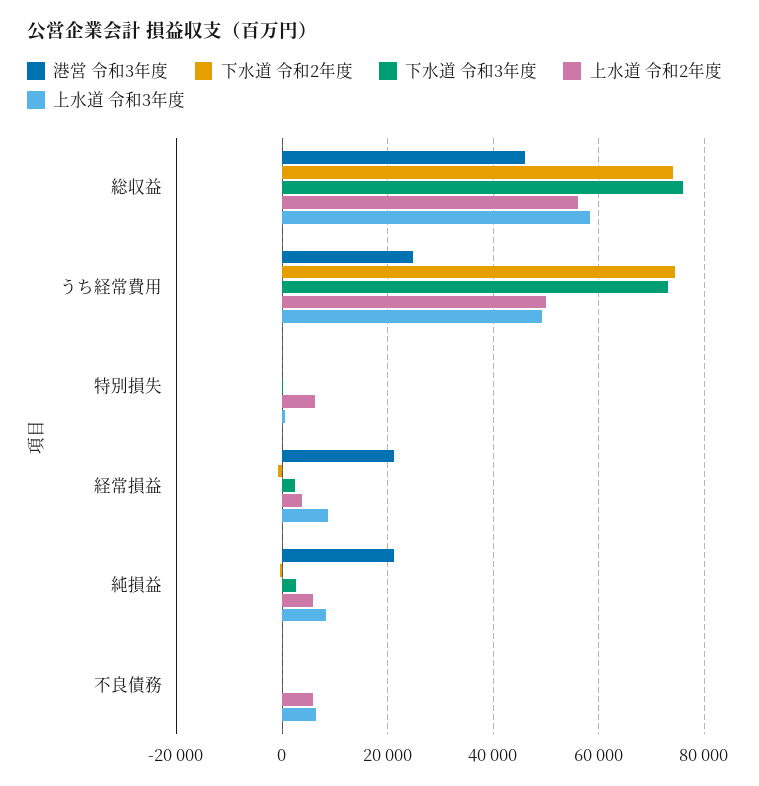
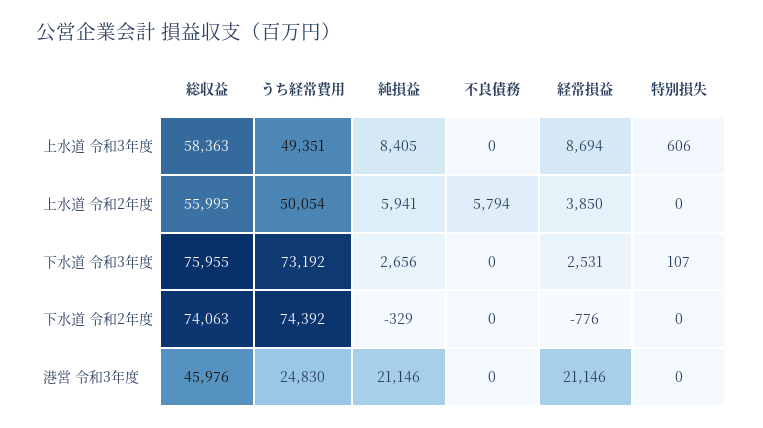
上水道 令和2年度, 特別損失: 6000 -> 0
上水道 令和3年度, 不良債務: 6000 -> 0

